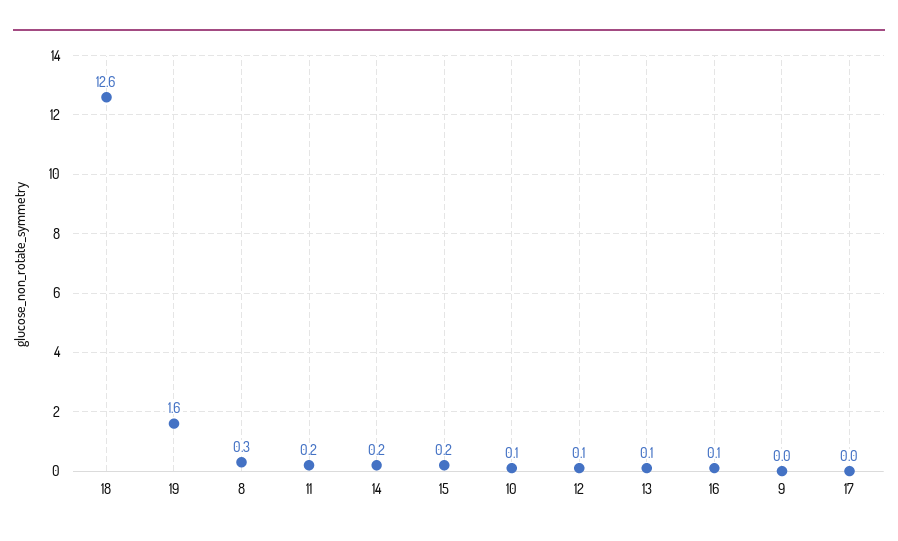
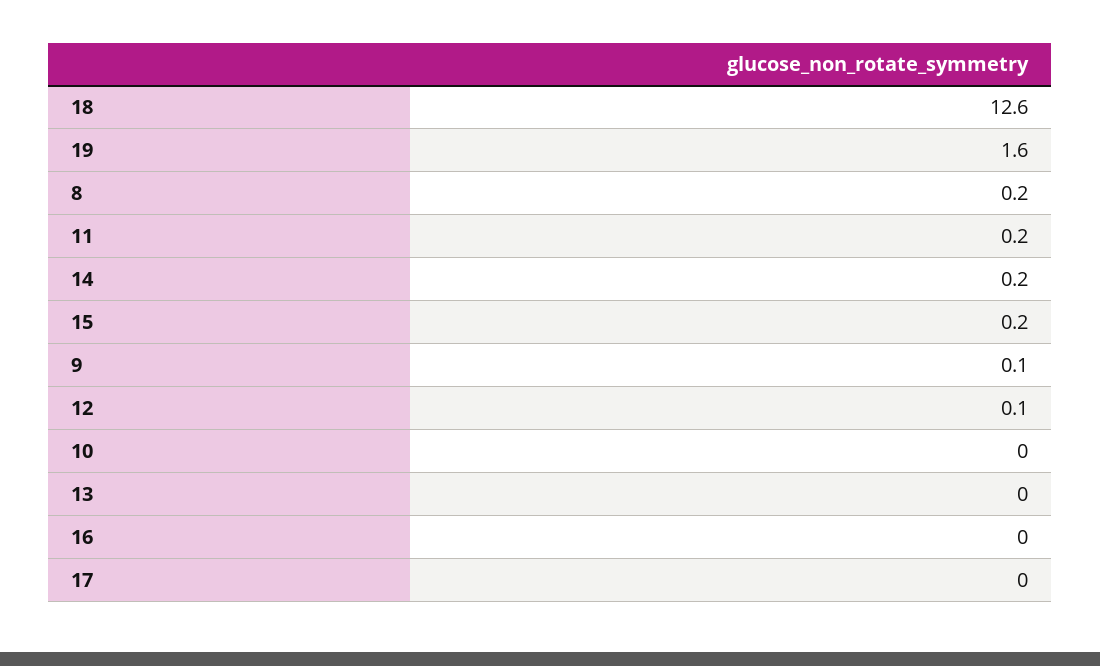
8: 0.3 -> 0.2
10: 0.1 -> 0
13: 0.1 -> 0
16: 0.1 -> 0
9: 0 -> 0.1

